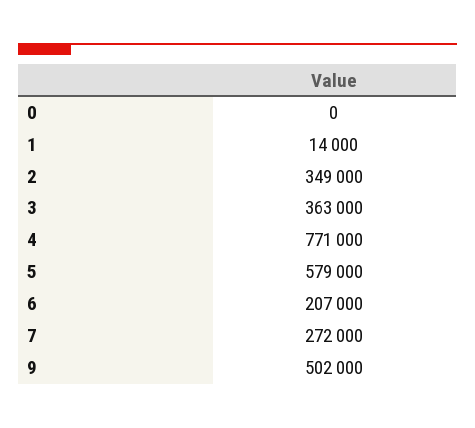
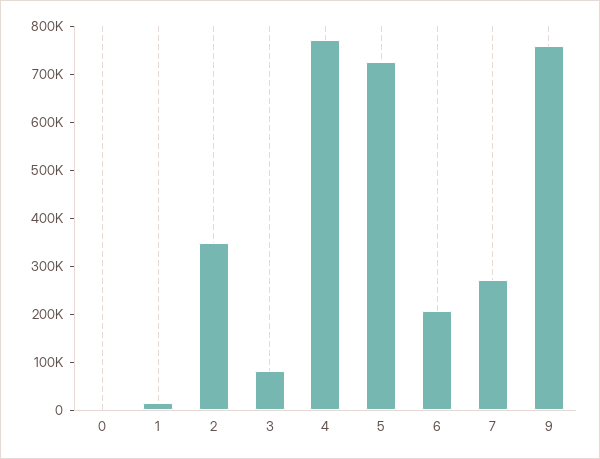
3: 363000 -> 80000
5: 579000 -> 720000
9: 502000 -> 760000

